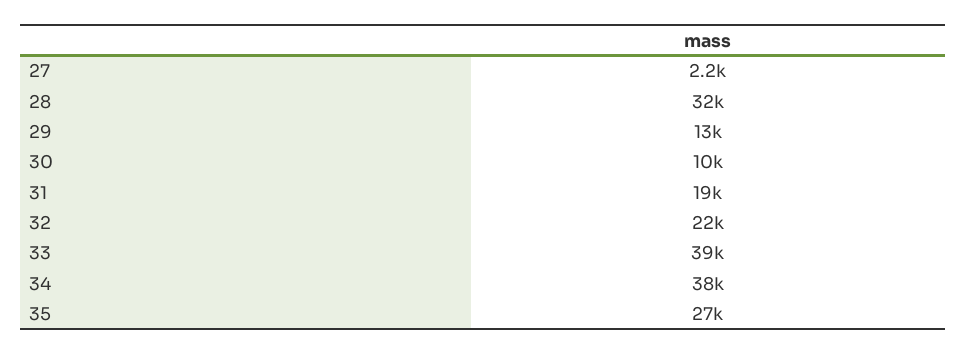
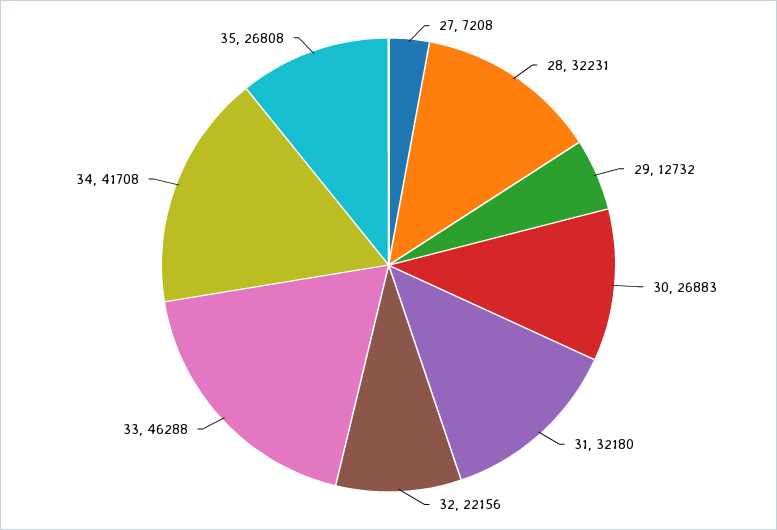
27: 2200 -> 7208
30: 10000 -> 26883
31: 19000 -> 32180
33: 39000 -> 46288
34: 38000 -> 41708

